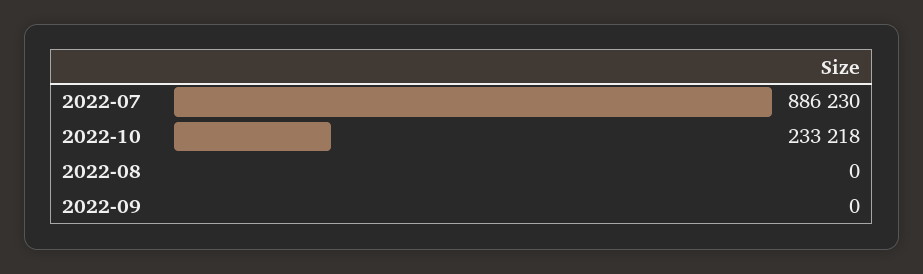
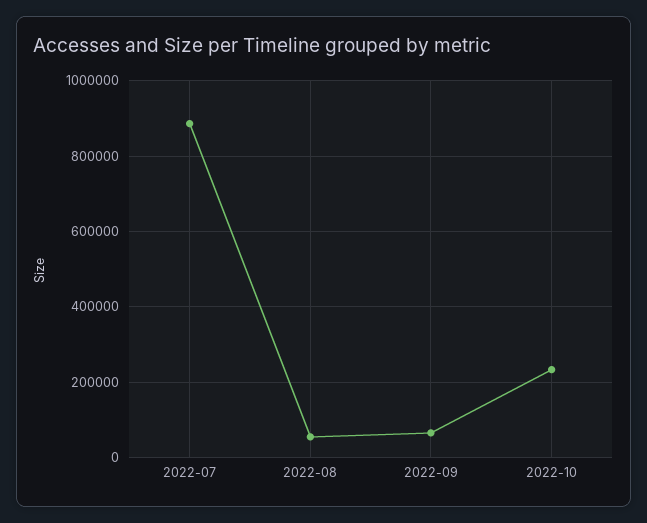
2022-08: 0 -> 60000
2022-09: 0 -> 60000

